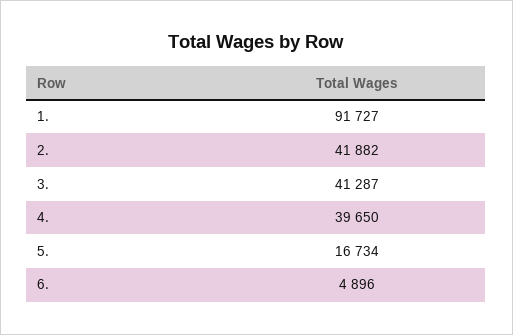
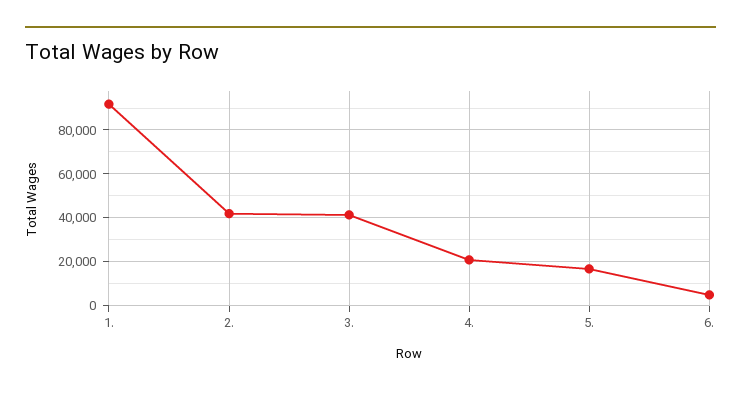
4.: 39650 -> 20000

